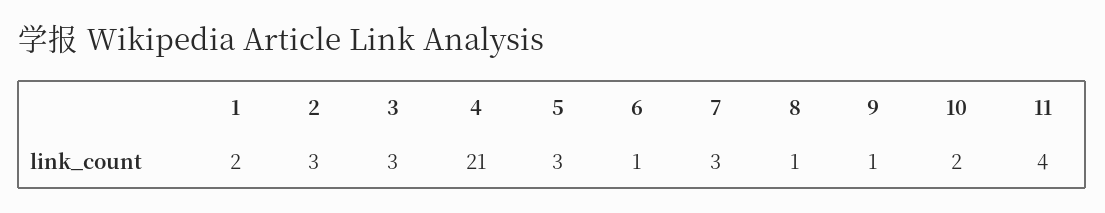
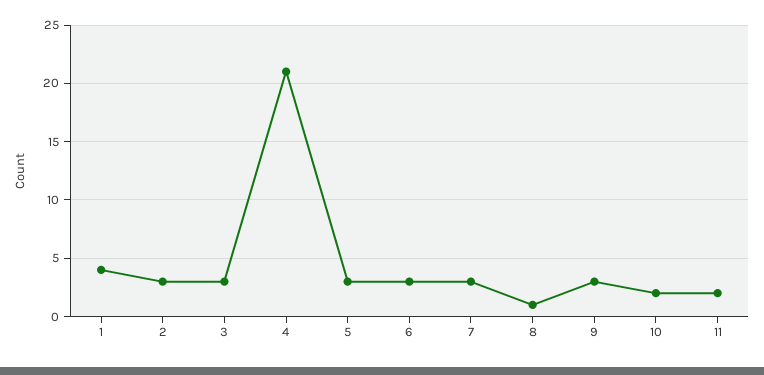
1: 2 -> 4
6: 1 -> 3
9: 1 -> 3
11: 4 -> 2

